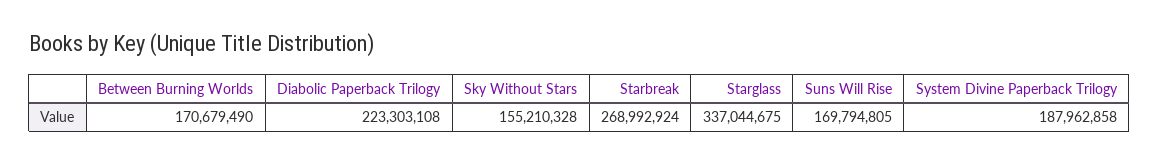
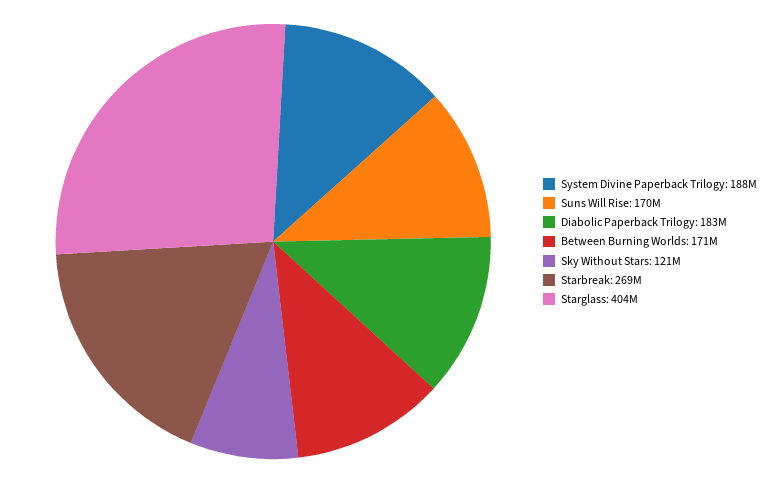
Diabolic Paperback Trilogy: 223303108 -> 183000000
Sky Without Stars: 155210328 -> 121000000
Starglass: 337044675 -> 404000000

